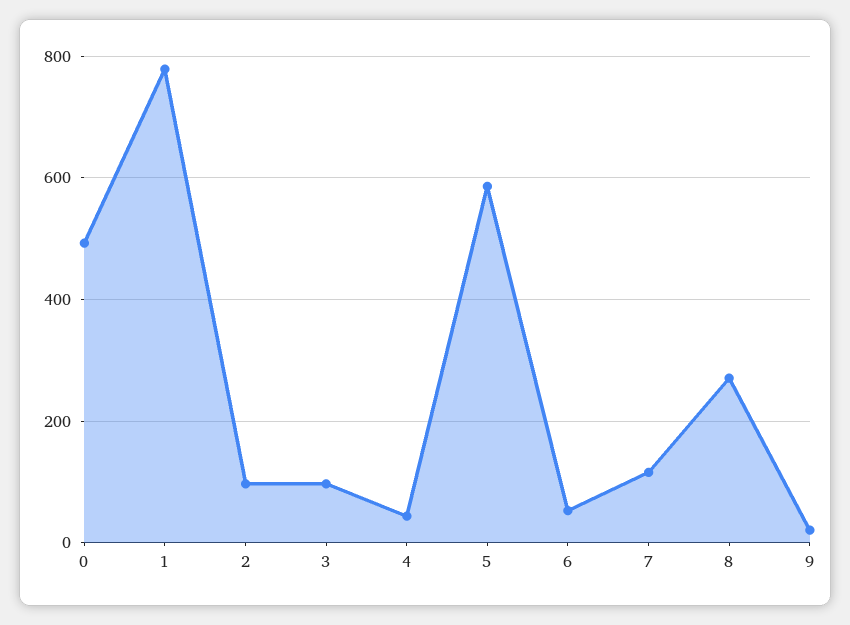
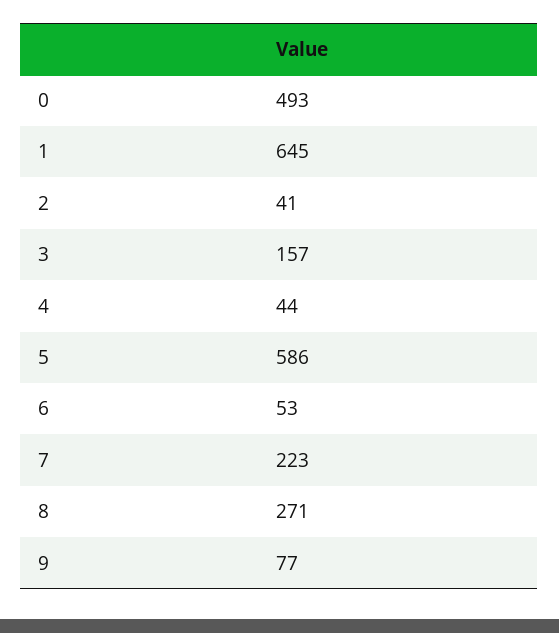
1: 780 -> 645
2: 100 -> 41
3: 100 -> 157
7: 120 -> 223
9: 20 -> 77

